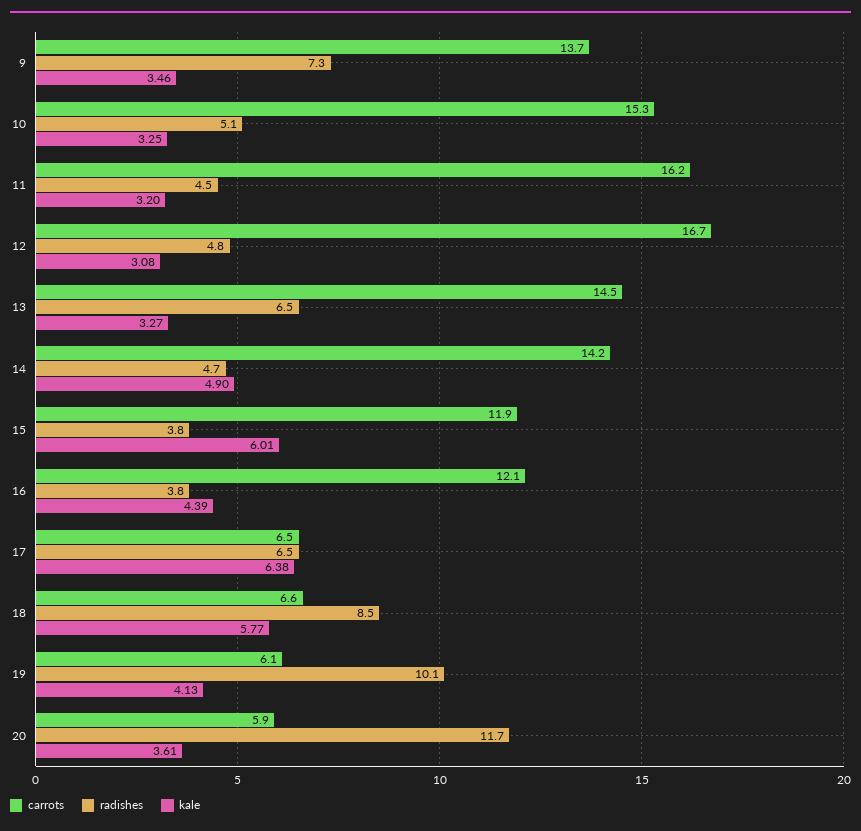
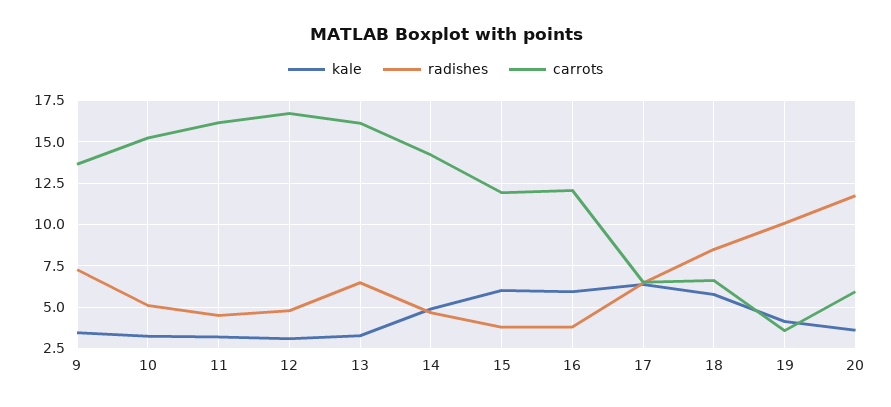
carrots, 13: 14.5 -> 16
kale, 16: 4.39 -> 6
carrots, 19: 6.1 -> 3.5

